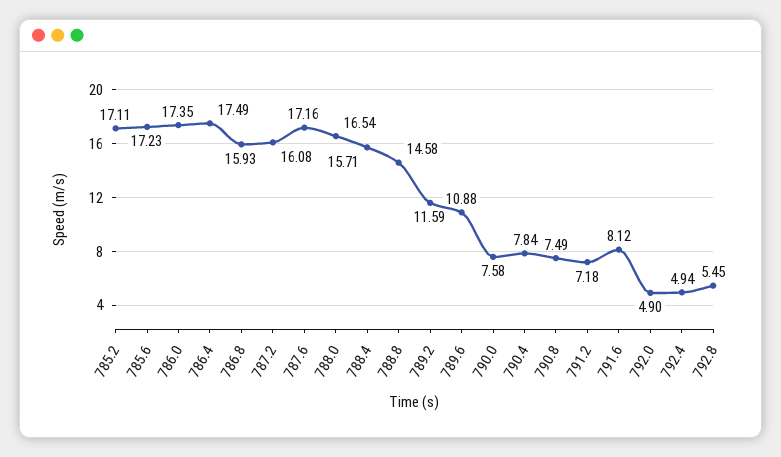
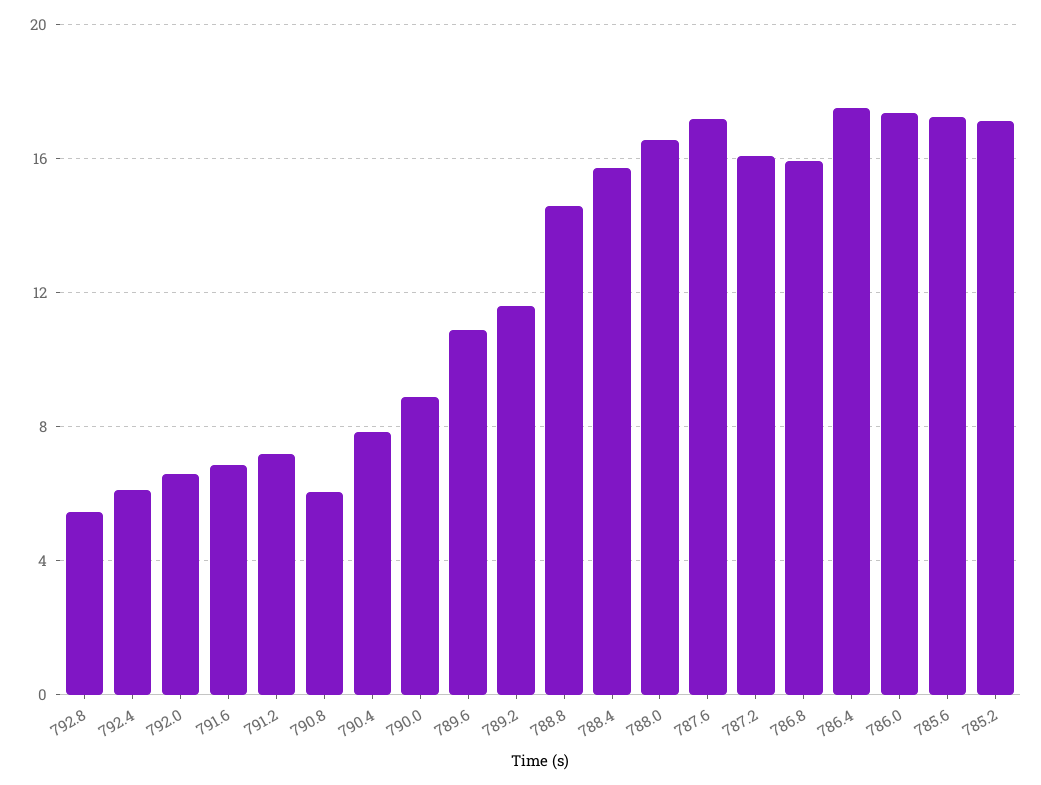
790.0: 7.58 -> 9
790.8: 7.49 -> 6
791.6: 8.12 -> 7
792.0: 4.9 -> 6.5
792.4: 4.94 -> 6

